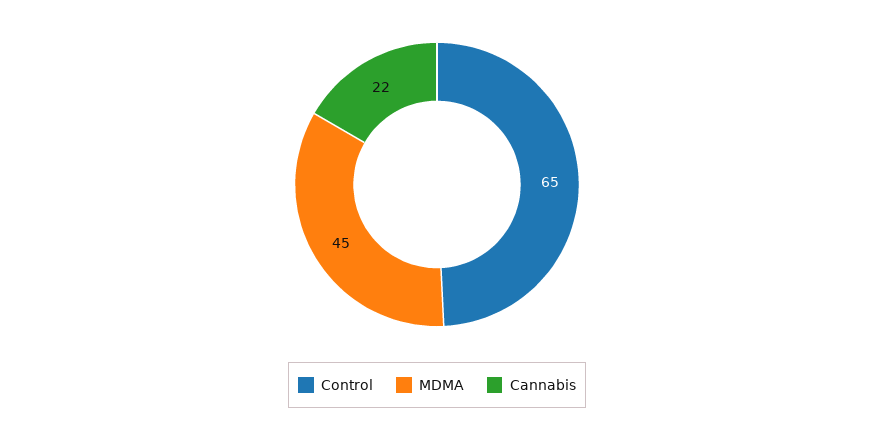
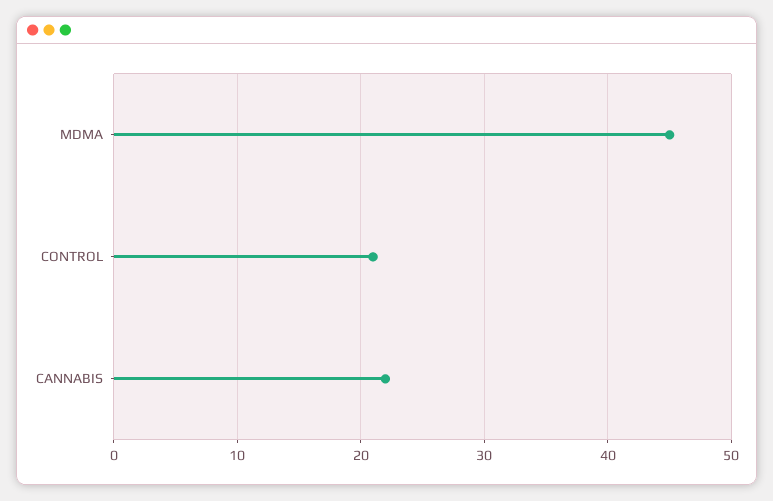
Control: 65 -> 21

